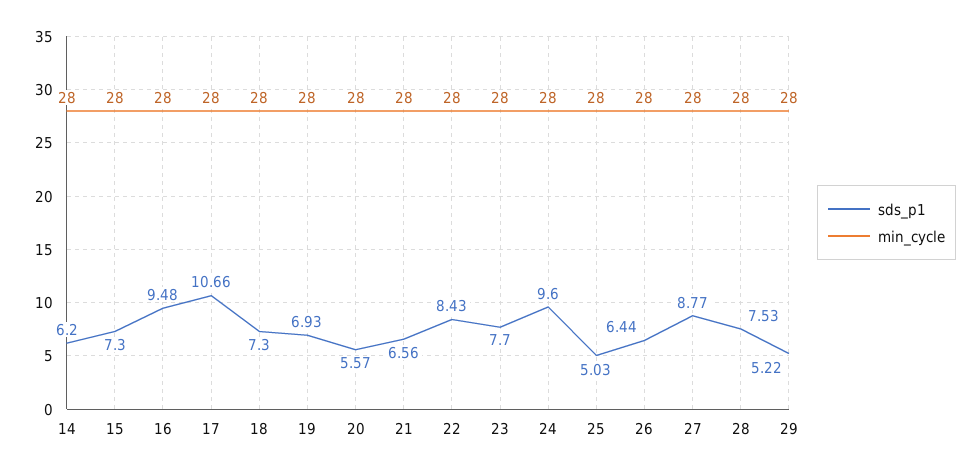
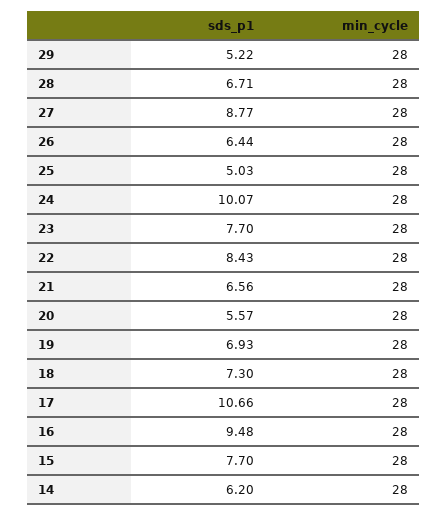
sds_p1, 15: 7.3 -> 7.7
sds_p1, 24: 9.6 -> 10.07
sds_p1, 28: 7.53 -> 6.71

